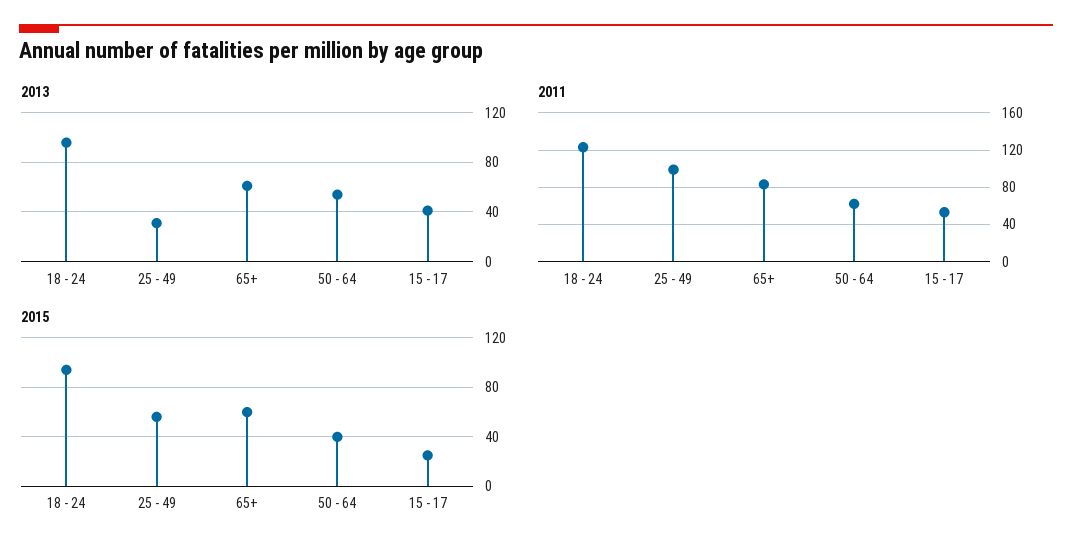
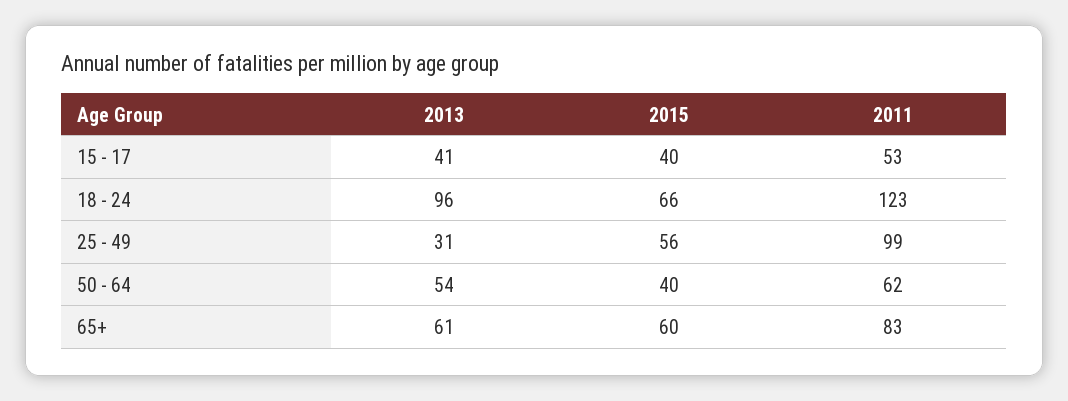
2015, 18 - 24: 95 -> 66
2015, 15 - 17: 25 -> 40

